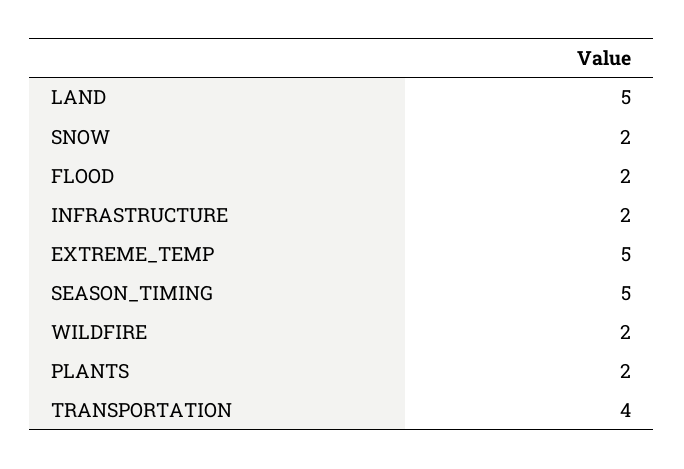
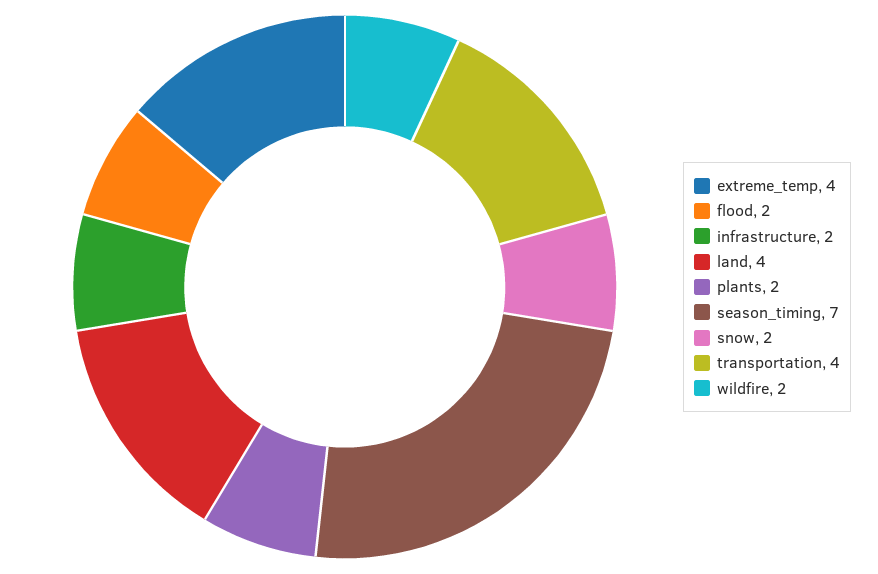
LAND: 5 -> 4
EXTREME_TEMP: 5 -> 4
SEASON_TIMING: 5 -> 7

